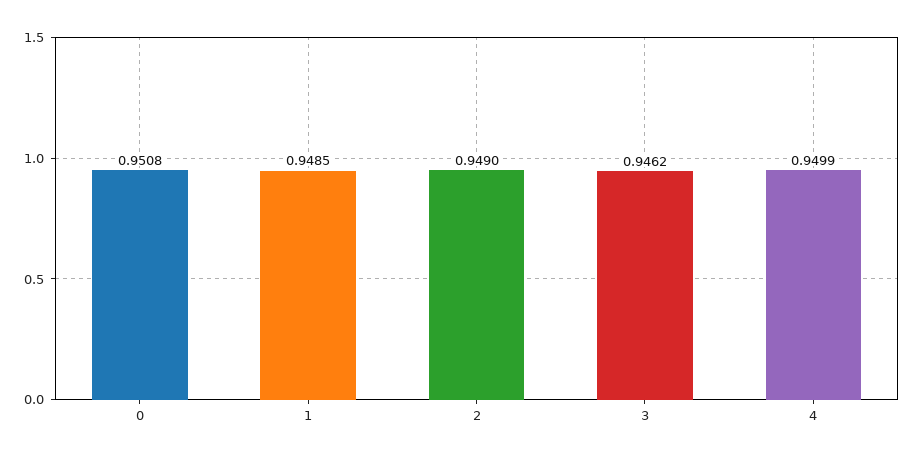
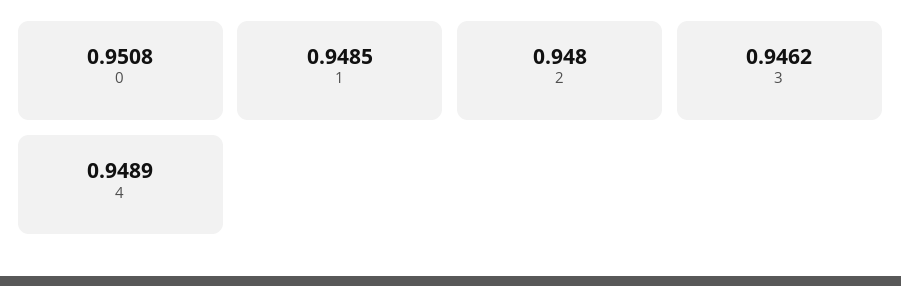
2: 0.949 -> 0.948
4: 0.9499 -> 0.9489

